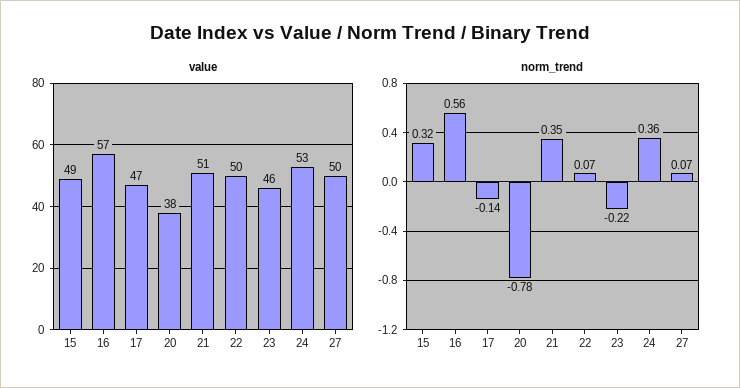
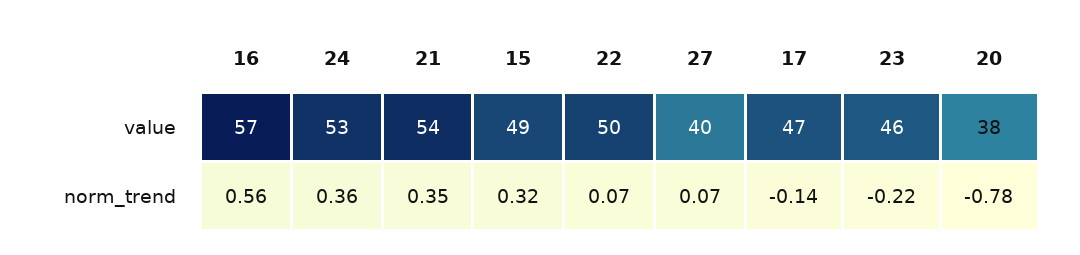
value, 21: 51 -> 54
value, 27: 50 -> 40

